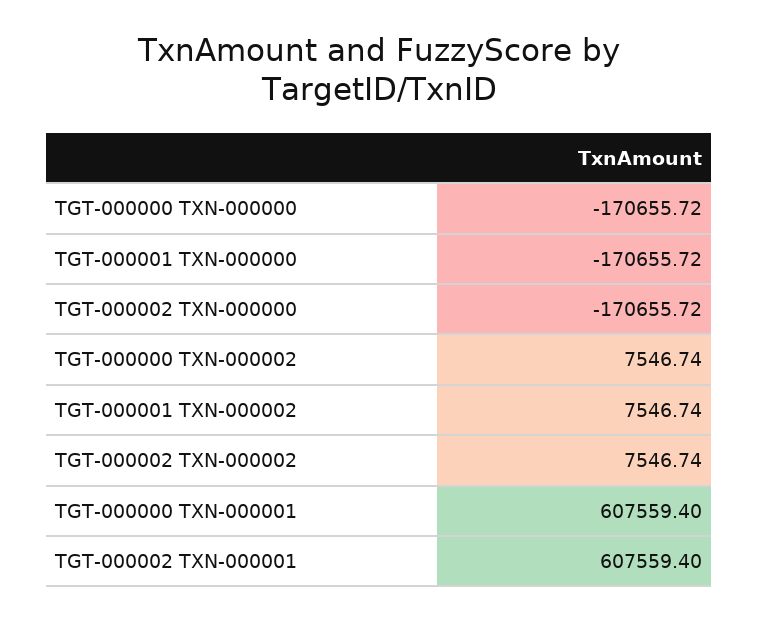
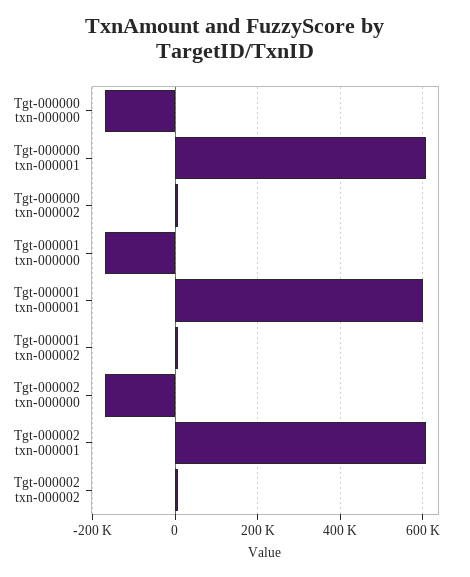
Tgt-000001 txn-000001: none -> 600000

